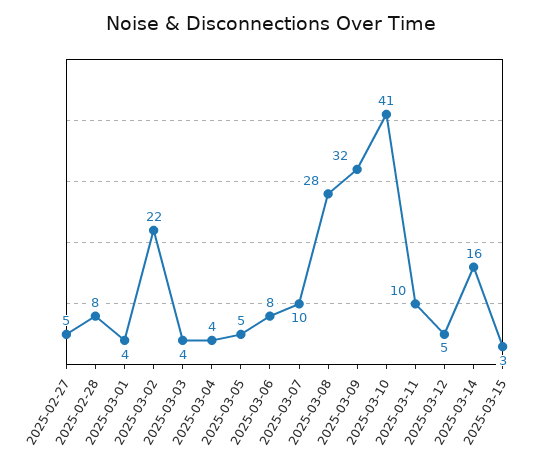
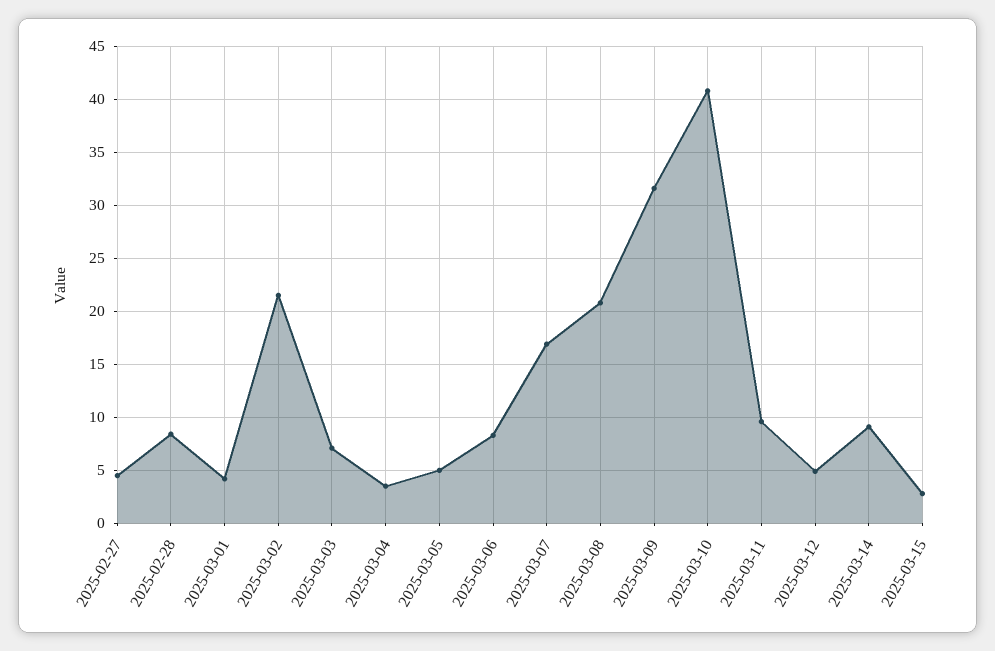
2025-03-03: 4 -> 7
2025-03-07: 10 -> 17
2025-03-08: 28 -> 21
2025-03-14: 16 -> 9

